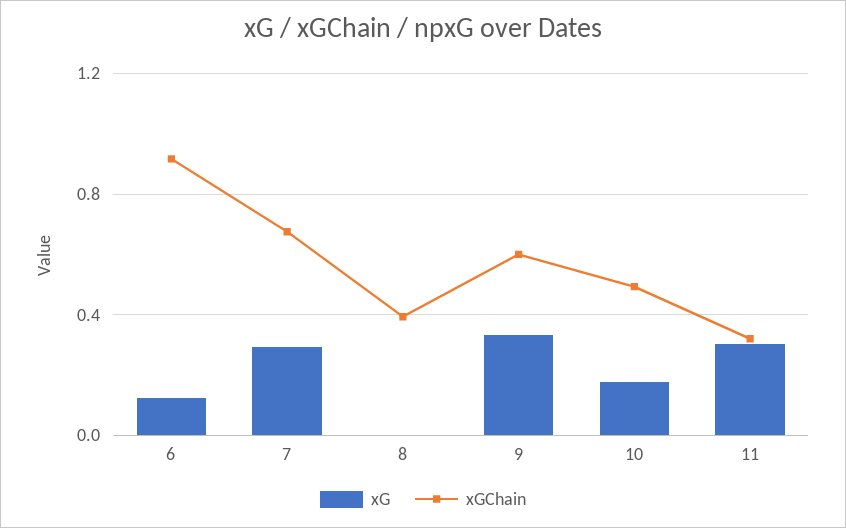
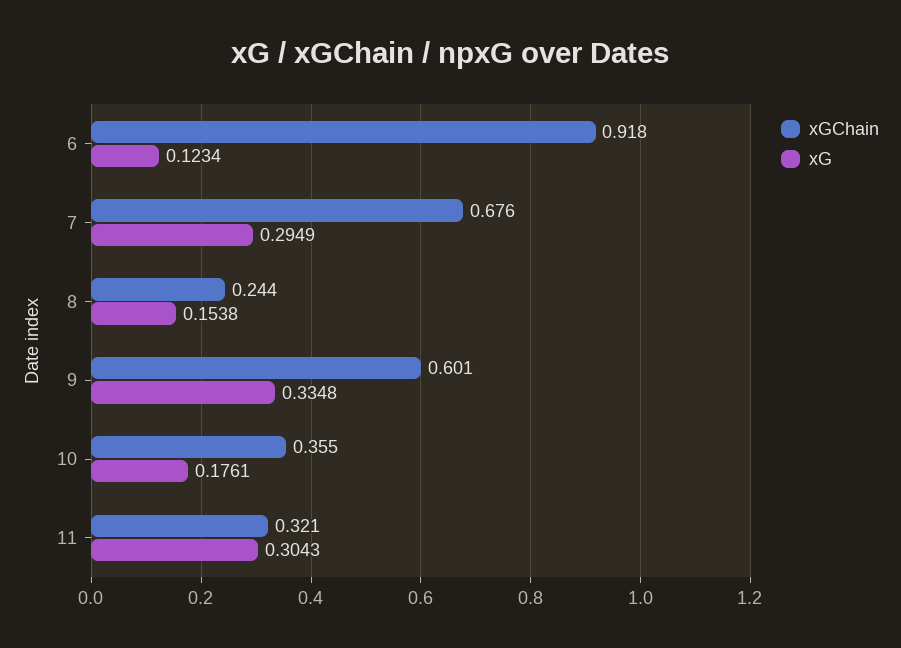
xG, 8: 0 -> 0.1538
xGChain, 8: 0.4 -> 0.244
xGChain, 10: 0.5 -> 0.355

